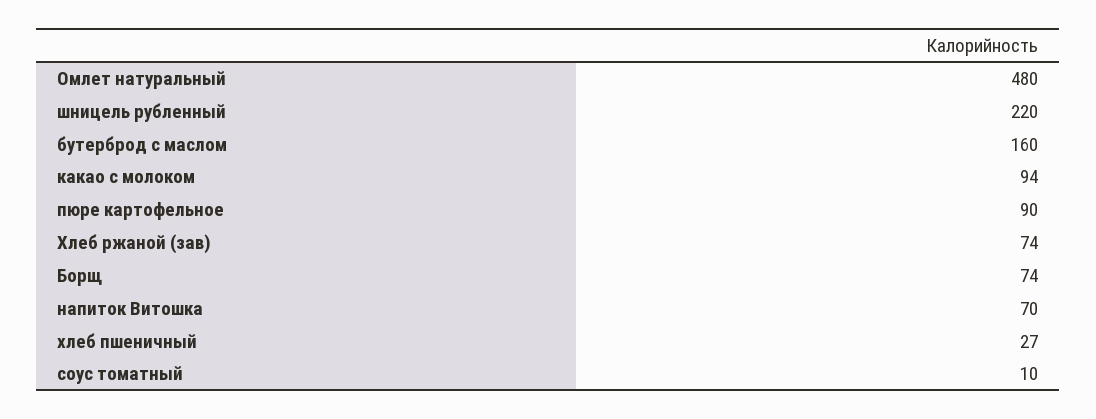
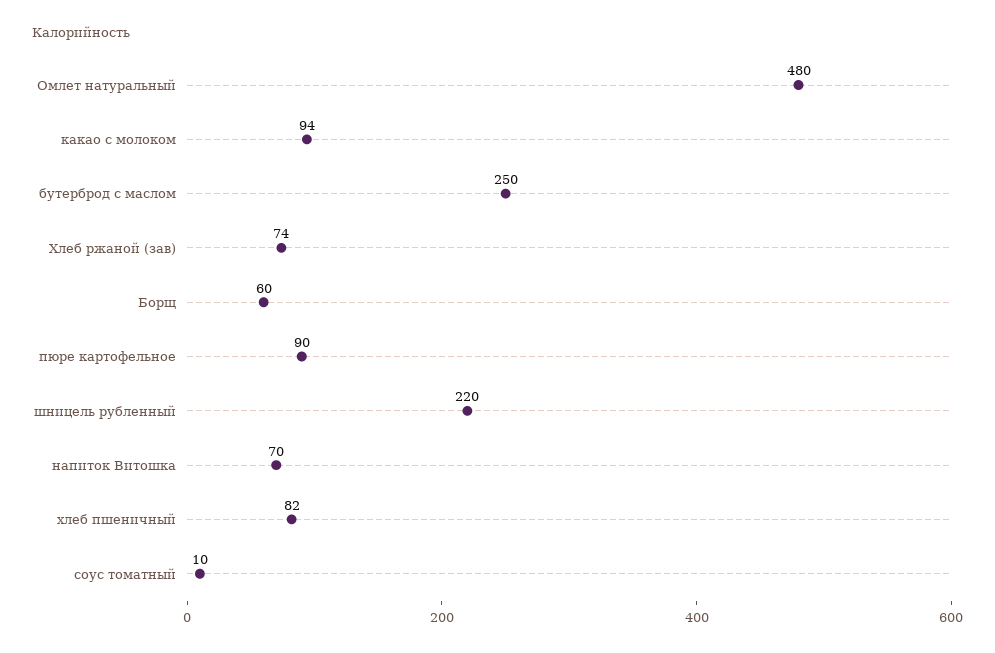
бутерброд с маслом: 160 -> 250
Борщ: 74 -> 60
хлеб пшеничный: 27 -> 82

